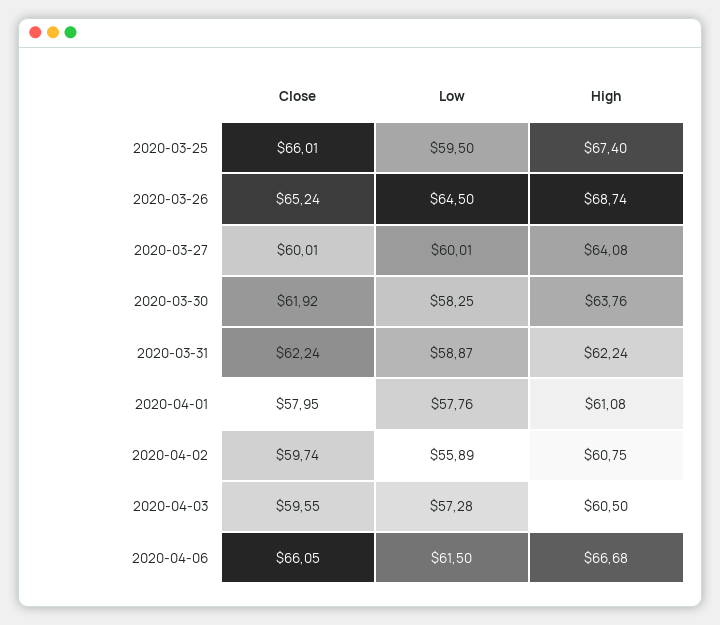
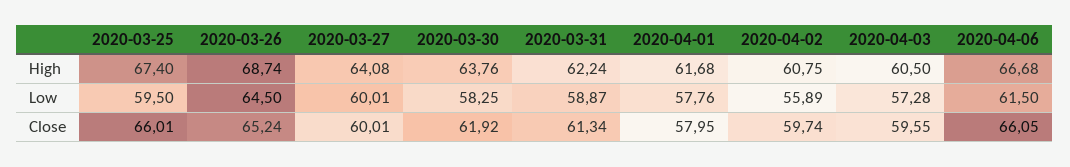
Close, 2020-03-31: 62.24 -> 61.34
High, 2020-04-01: 61.08 -> 61.68

